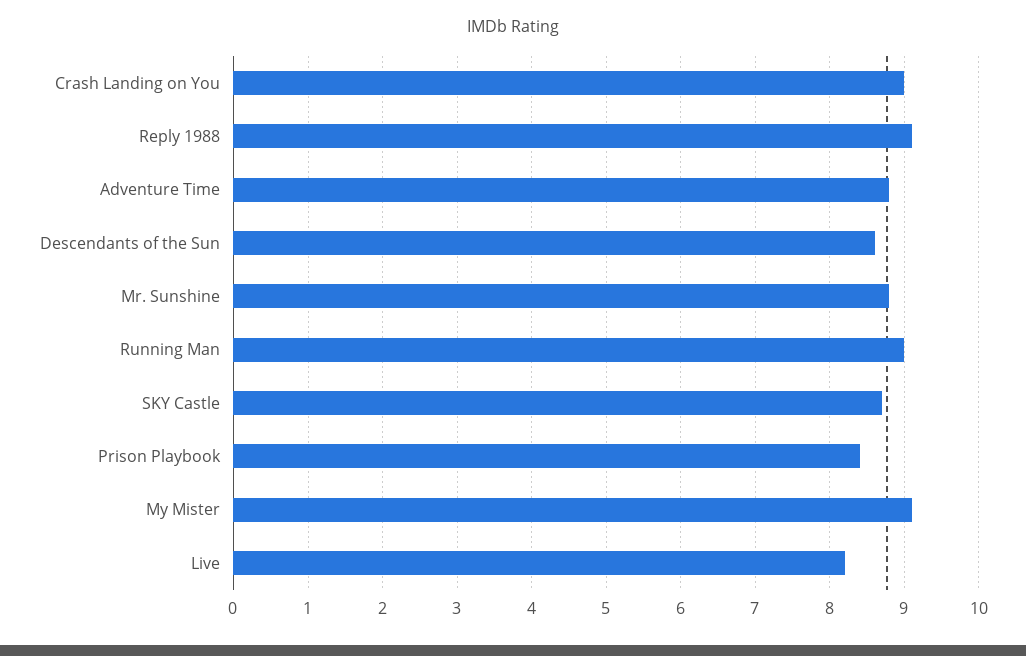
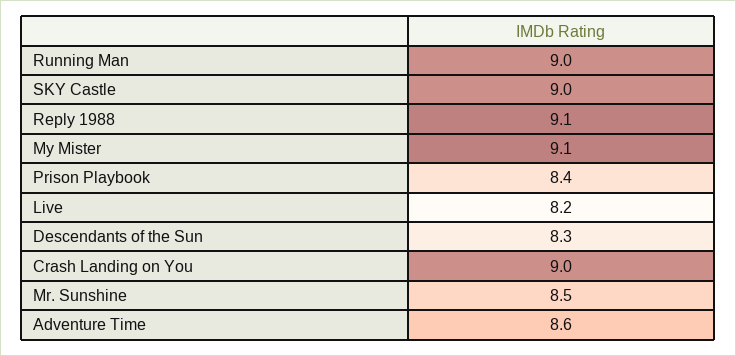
Adventure Time: 8.8 -> 8.6
Descendants of the Sun: 8.6 -> 8.3
Mr. Sunshine: 8.8 -> 8.5
SKY Castle: 8.7 -> 9

